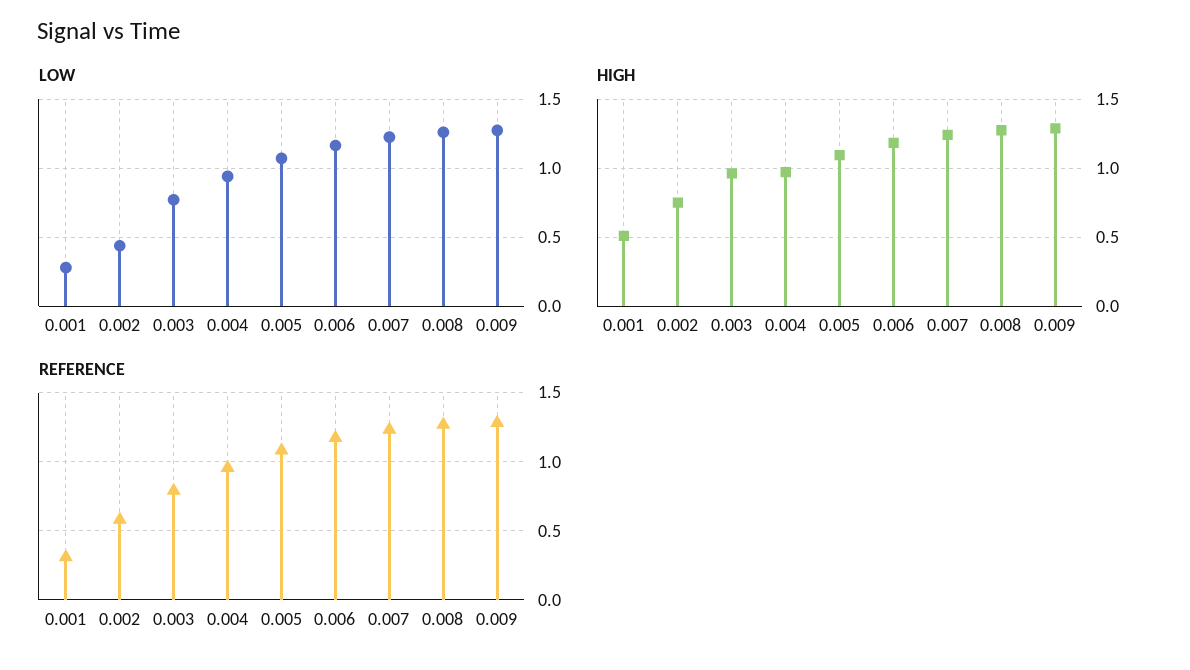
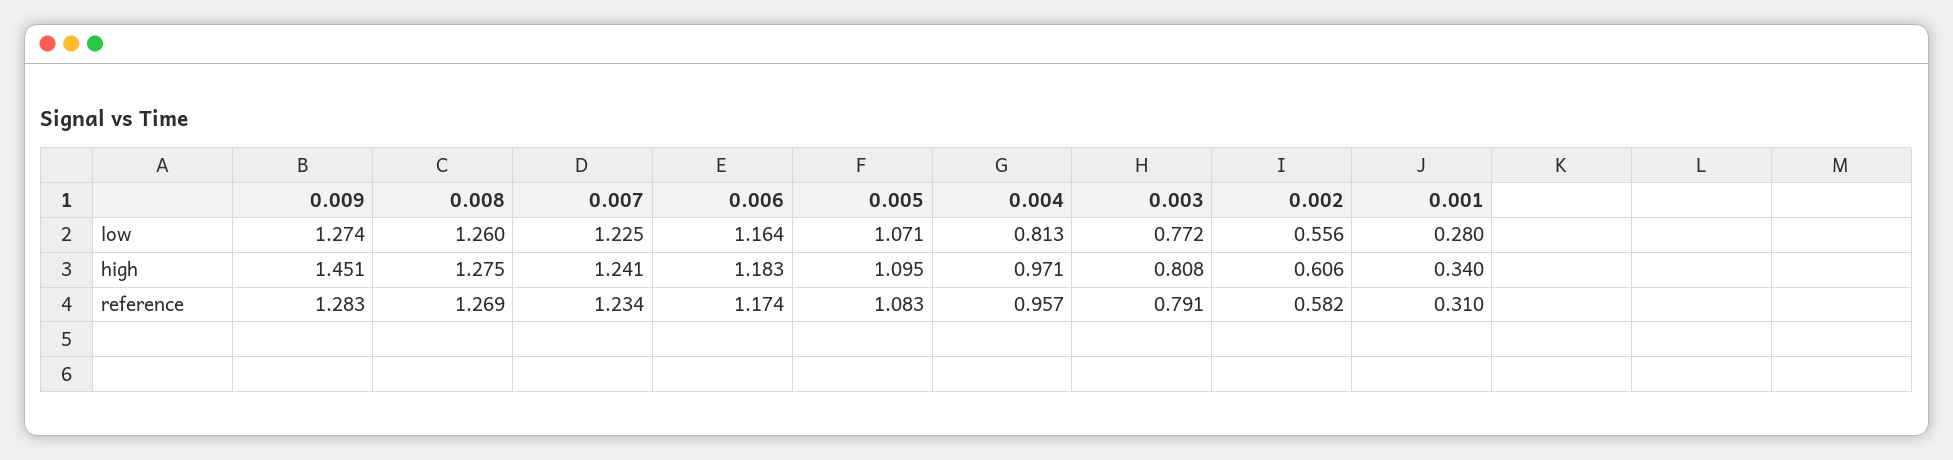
LOW, 0.002: 0.45 -> 0.556
LOW, 0.004: 0.95 -> 0.813
HIGH, 0.001: 0.5 -> 0.34
HIGH, 0.002: 0.75 -> 0.606
HIGH, 0.003: 0.95 -> 0.808
HIGH, 0.009: 1.3 -> 1.451

